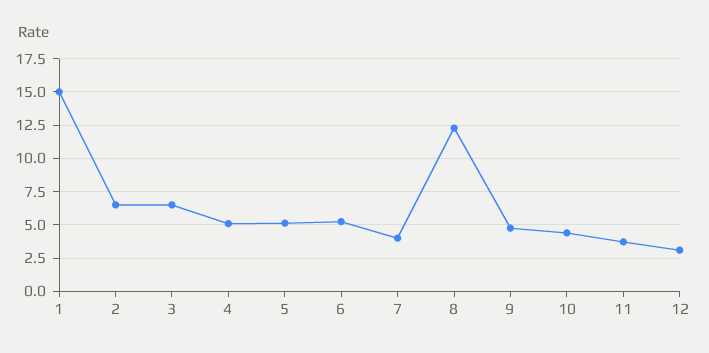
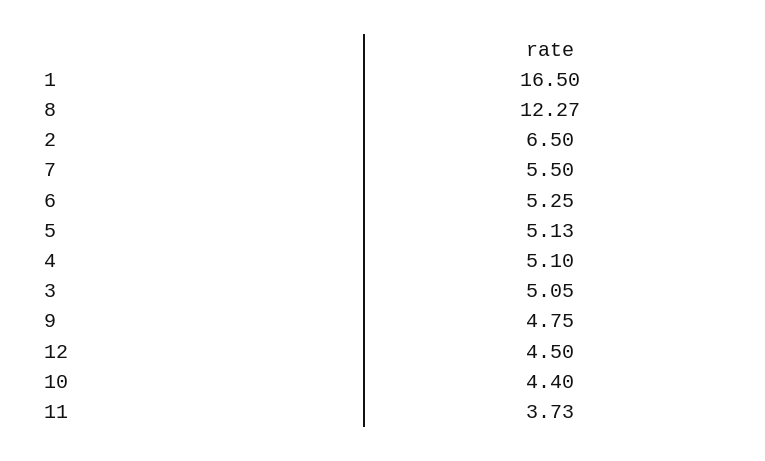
1: 15 -> 16.5
3: 6.5 -> 5.05
7: 4 -> 5.5
12: 3 -> 4.5

